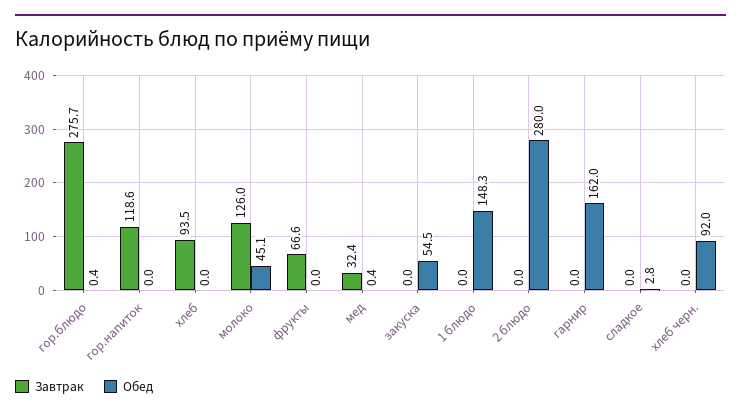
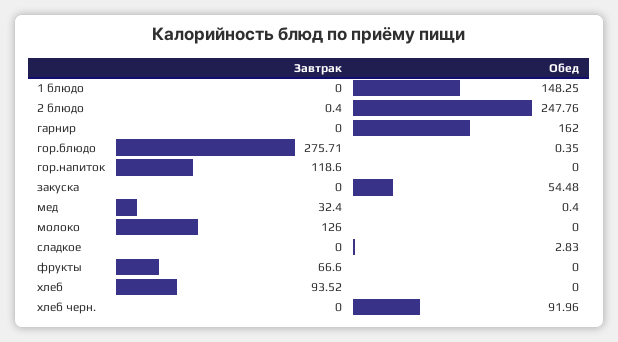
Обед, молоко: 45.1 -> 0
Завтрак, 2 блюдо: 0 -> 0.4
Обед, 2 блюдо: 280 -> 247.76

